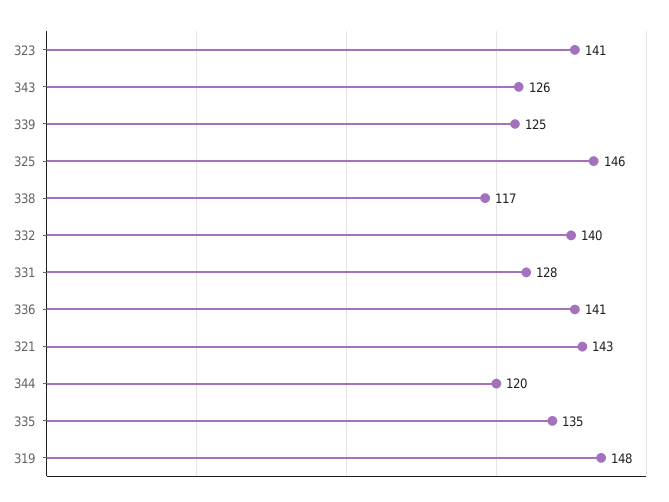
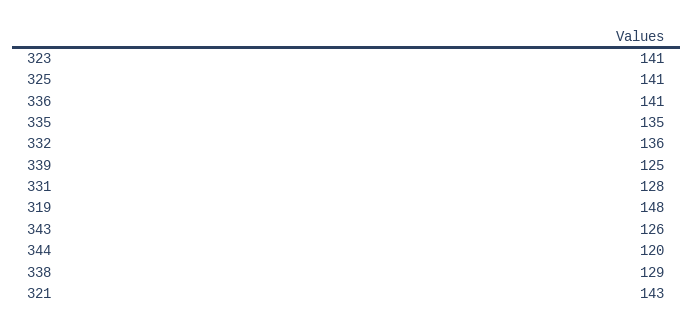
325: 146 -> 141
338: 117 -> 129
332: 140 -> 136

